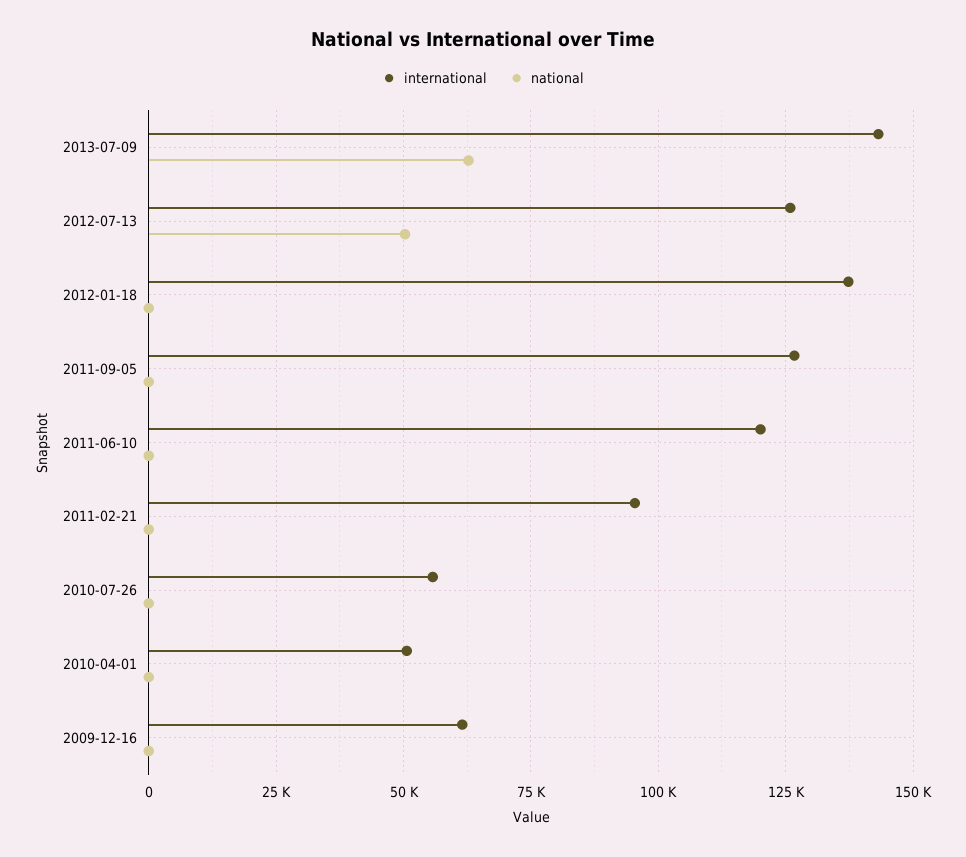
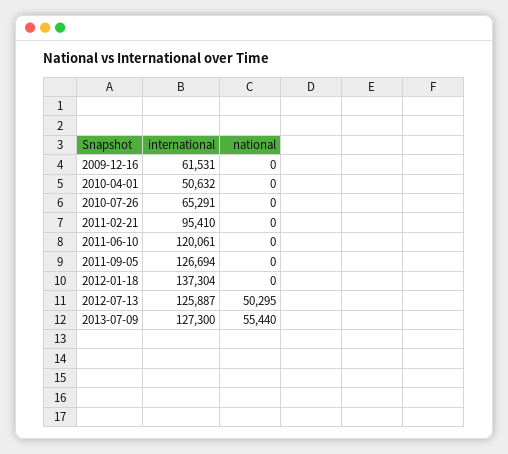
international, 2013-07-09: 142500 -> 127300
national, 2013-07-09: 62500 -> 55440
international, 2010-07-26: 55000 -> 65291

